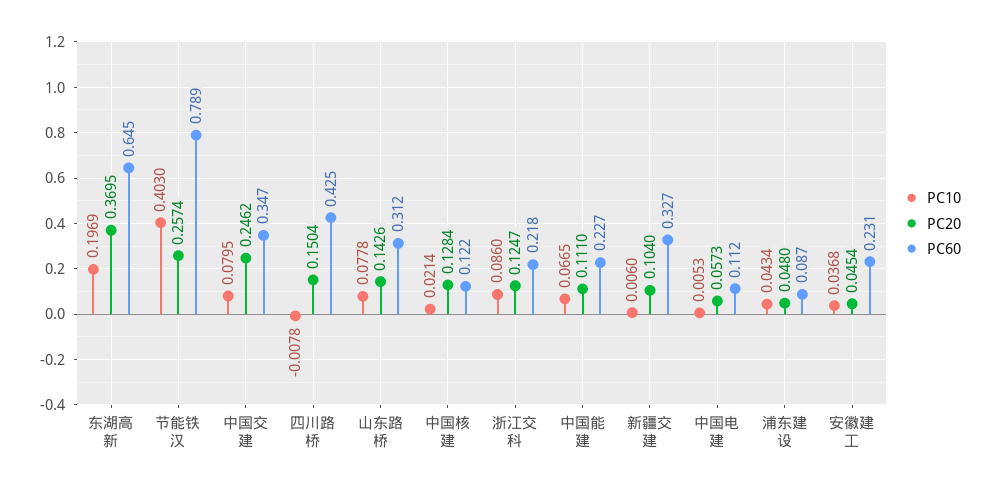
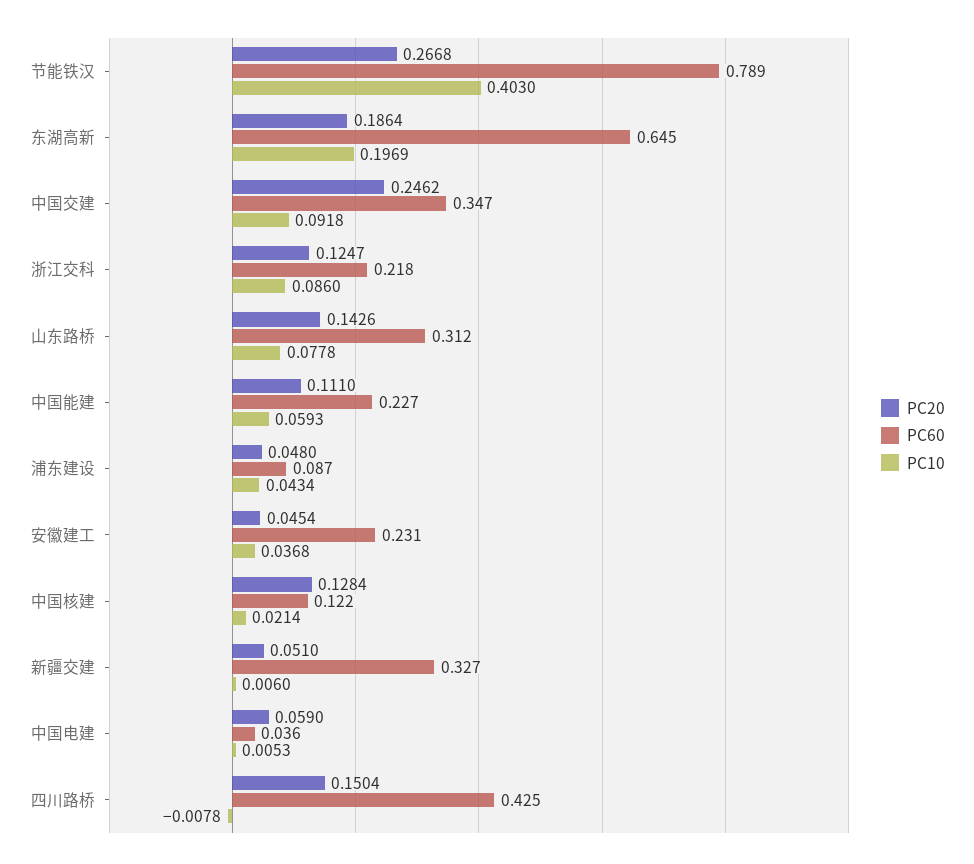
PC20, 东湖高新: 0.3695 -> 0.1864
PC20, 节能铁汉: 0.2574 -> 0.2668
PC10, 中国交建: 0.0795 -> 0.0918
PC10, 中国能建: 0.0665 -> 0.0593
PC20, 新疆交建: 0.104 -> 0.051
PC20, 中国电建: 0.0573 -> 0.059
PC60, 中国电建: 0.112 -> 0.036

